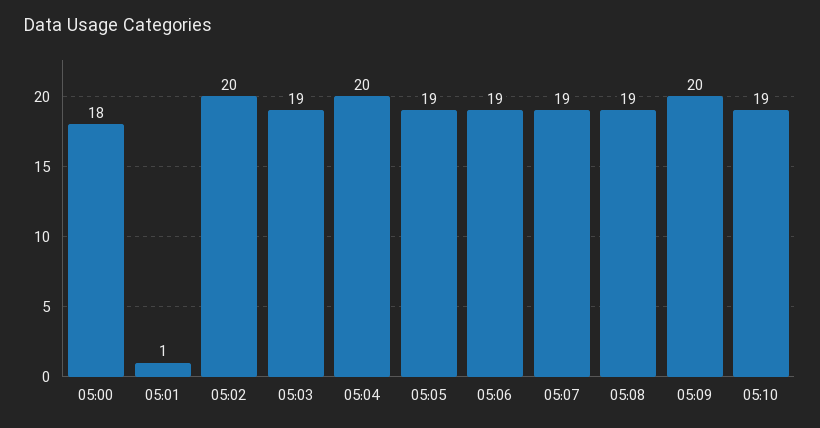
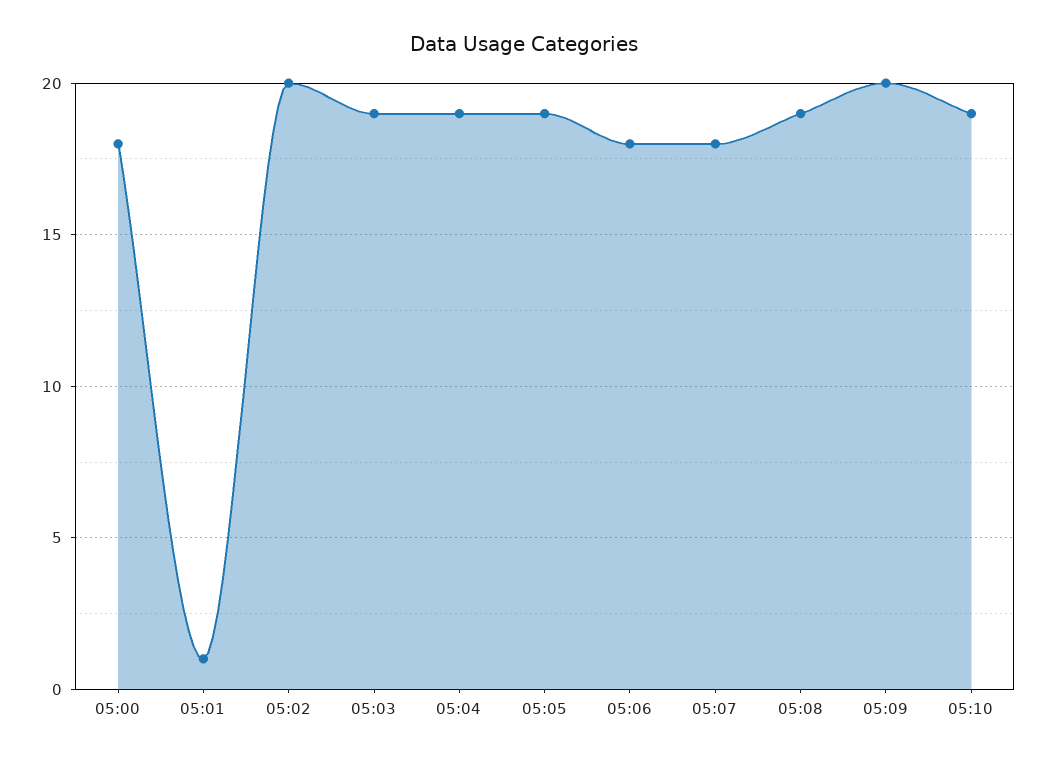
05:04: 20 -> 19
05:06: 19 -> 18
05:07: 19 -> 18

